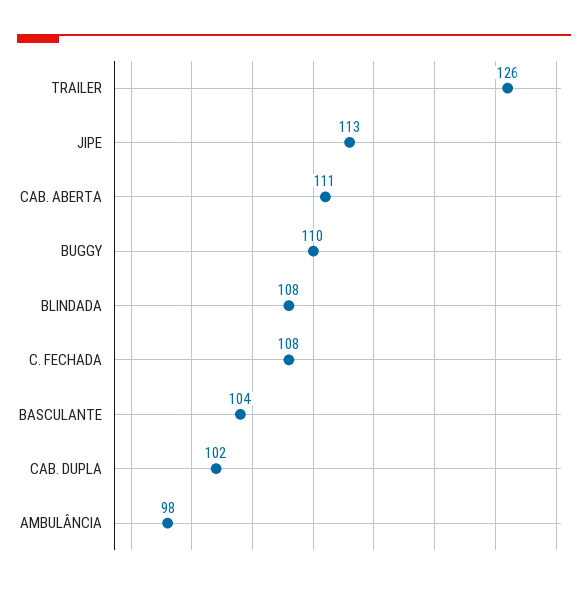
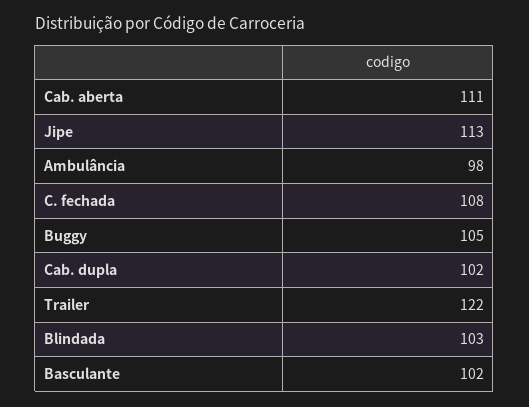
TRAILER: 126 -> 122
BUGGY: 110 -> 105
BLINDADA: 108 -> 103
BASCULANTE: 104 -> 102

